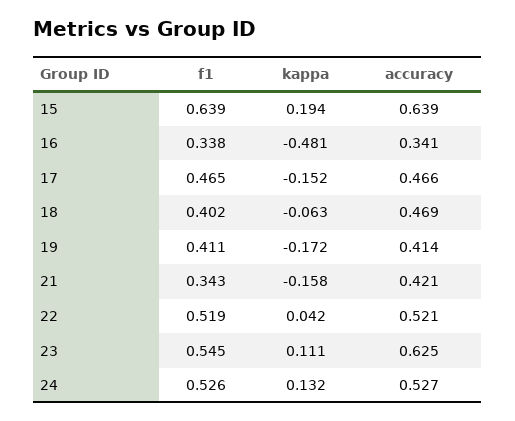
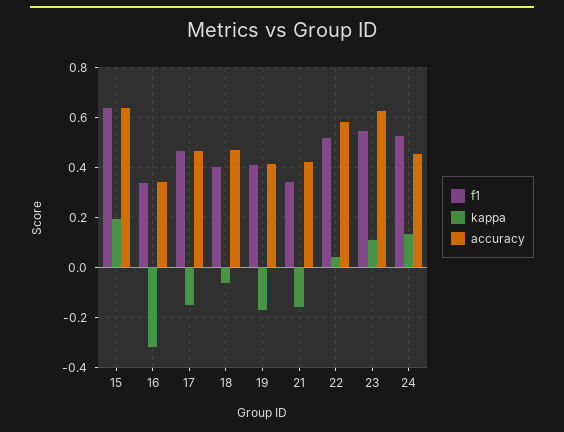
kappa, 16: -0.481 -> -0.325
accuracy, 22: 0.521 -> 0.575
accuracy, 24: 0.527 -> 0.45

